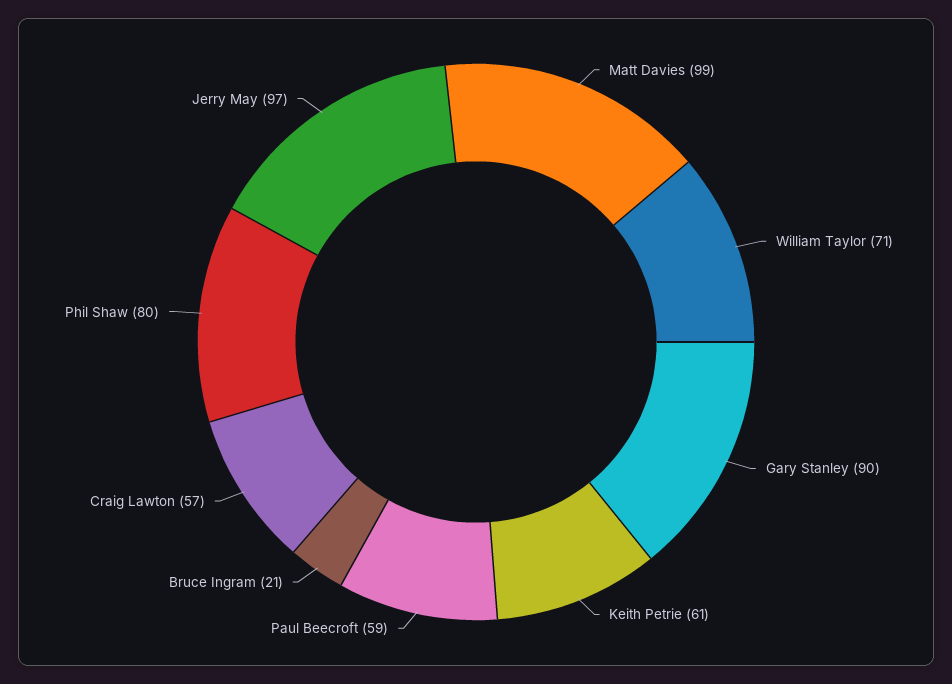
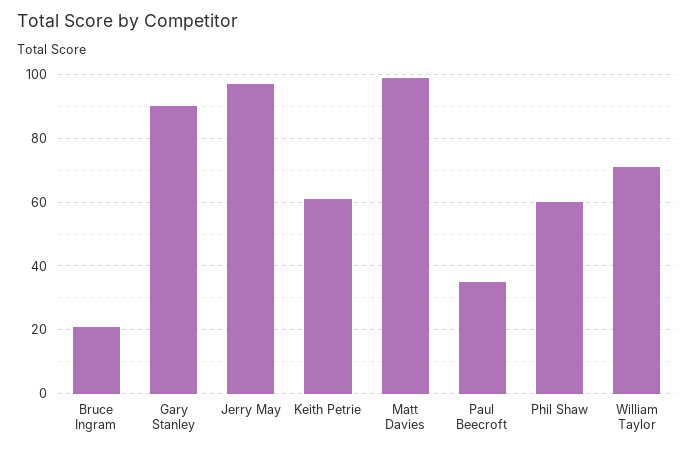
Paul Beecroft: 59 -> 35
Craig Lawton: 57 -> none
Phil Shaw: 80 -> 60

